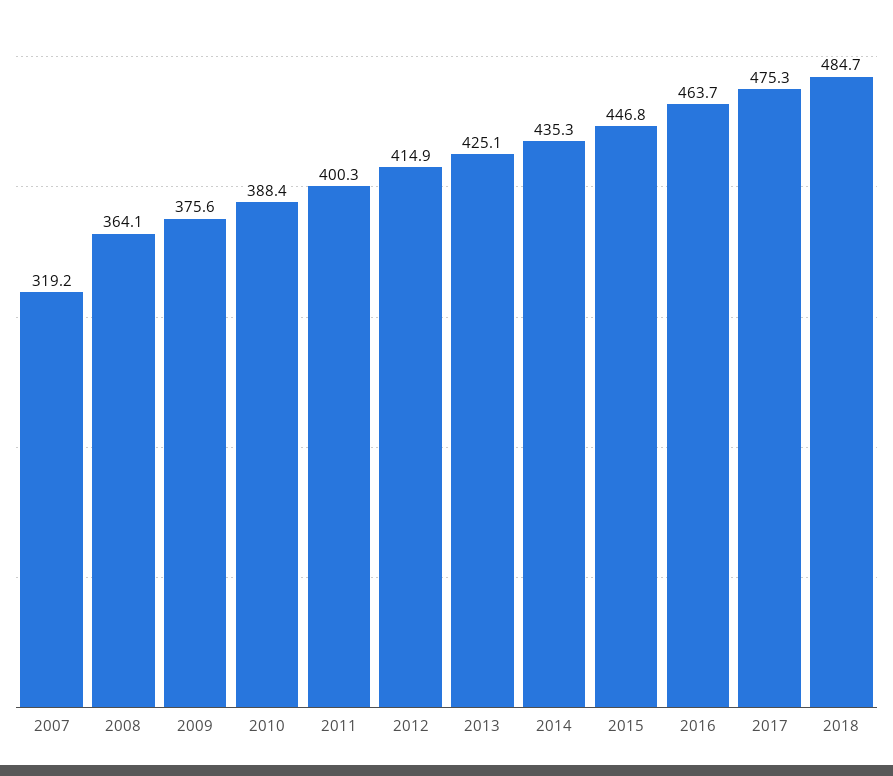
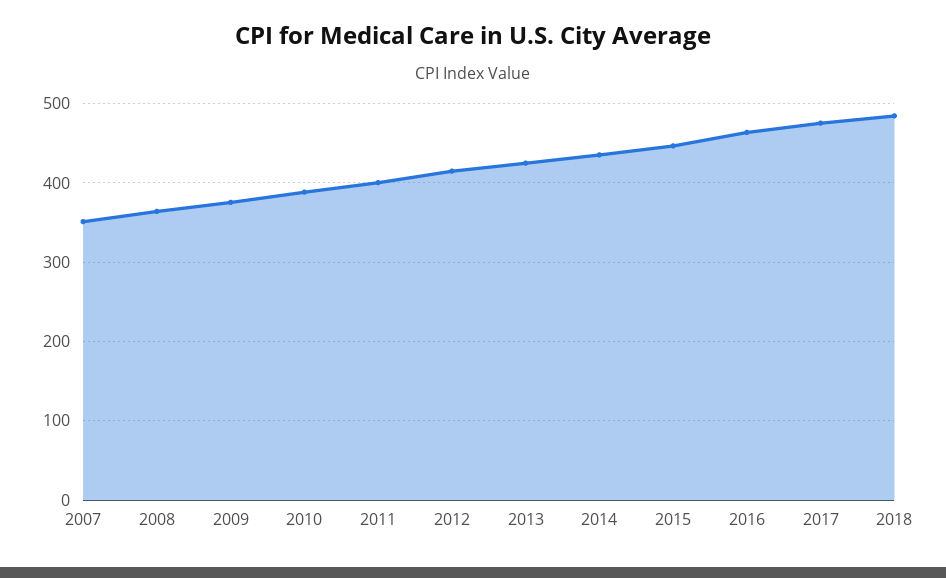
2007: 319.2 -> 350

